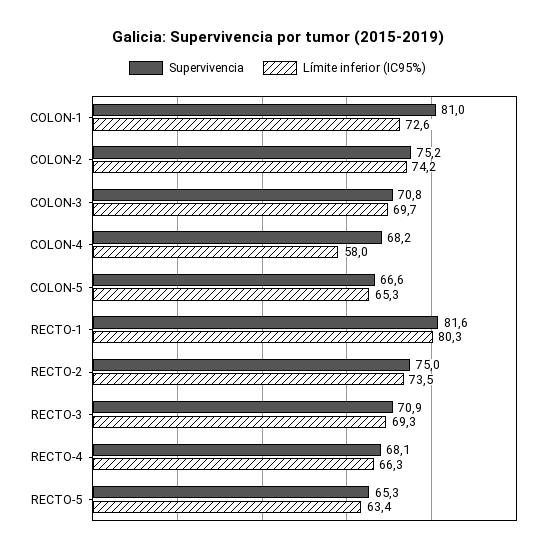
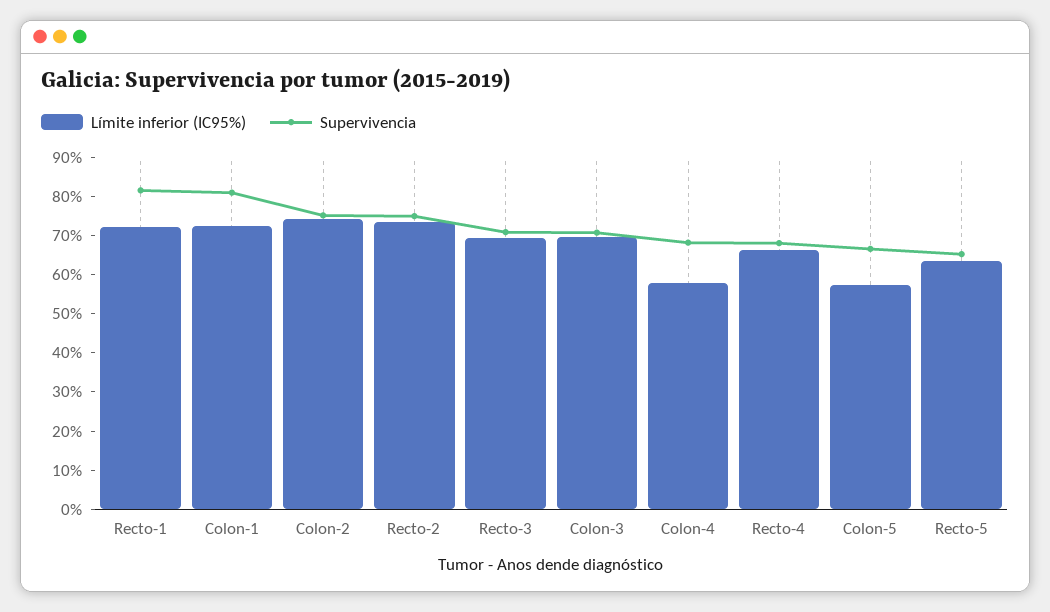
Límite inferior (IC95%), COLON-5: 65.3 -> 57.5
Límite inferior (IC95%), RECTO-1: 80.3 -> 72.5

